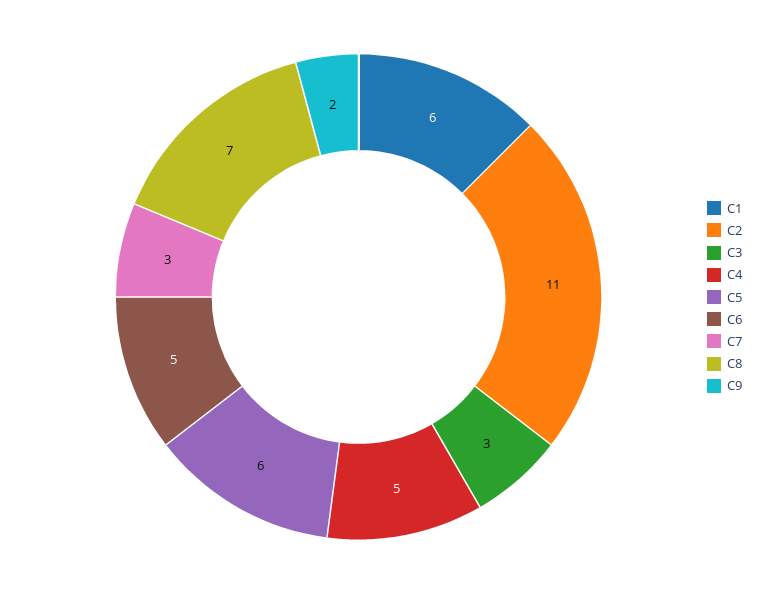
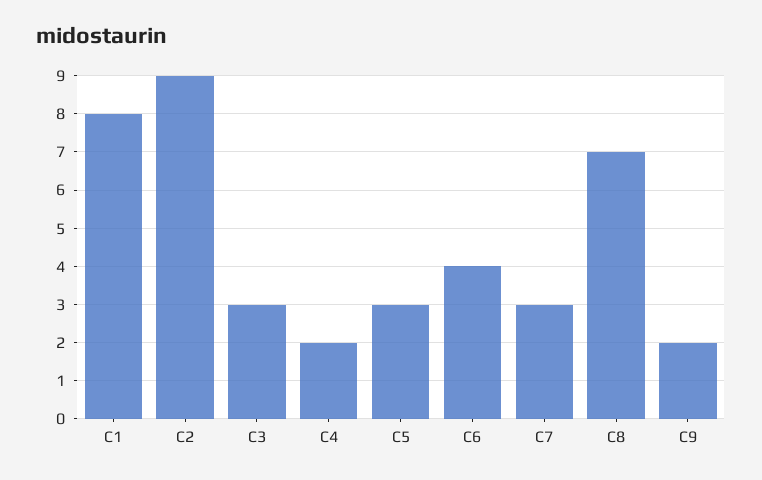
C1: 6 -> 8
C2: 11 -> 9
C4: 5 -> 2
C5: 6 -> 3
C6: 5 -> 4

